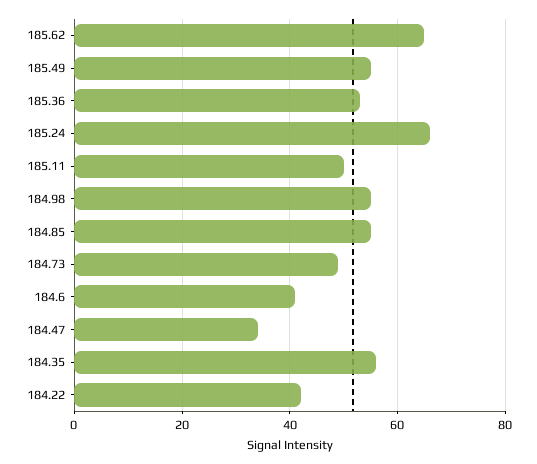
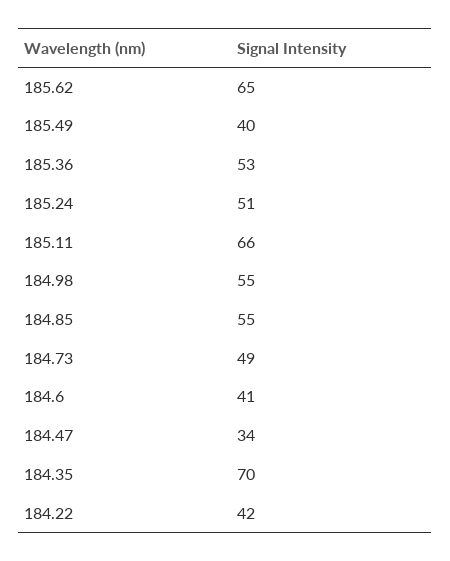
185.49: 55 -> 40
185.24: 65 -> 51
185.11: 50 -> 66
184.35: 55 -> 70

